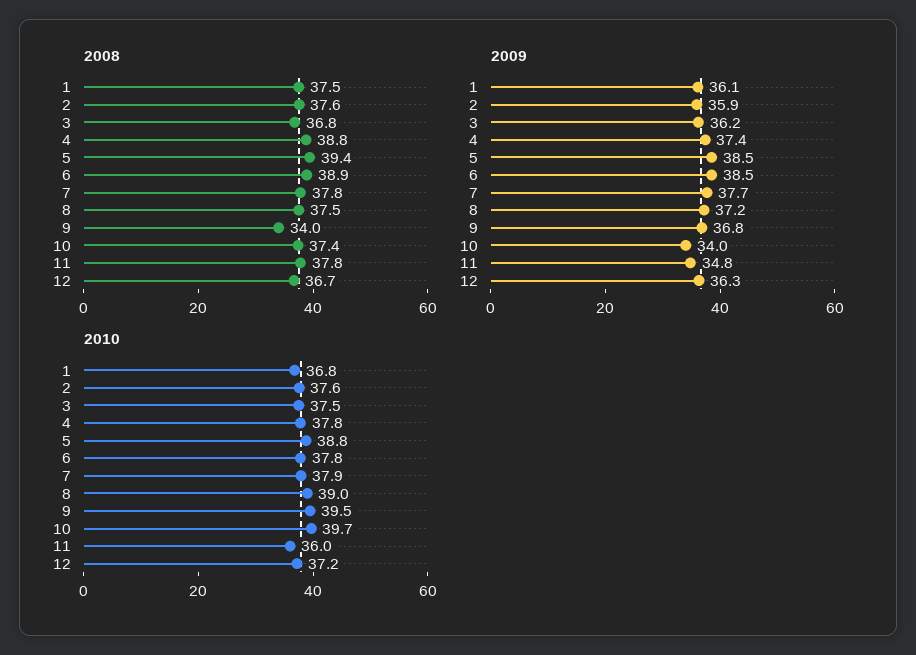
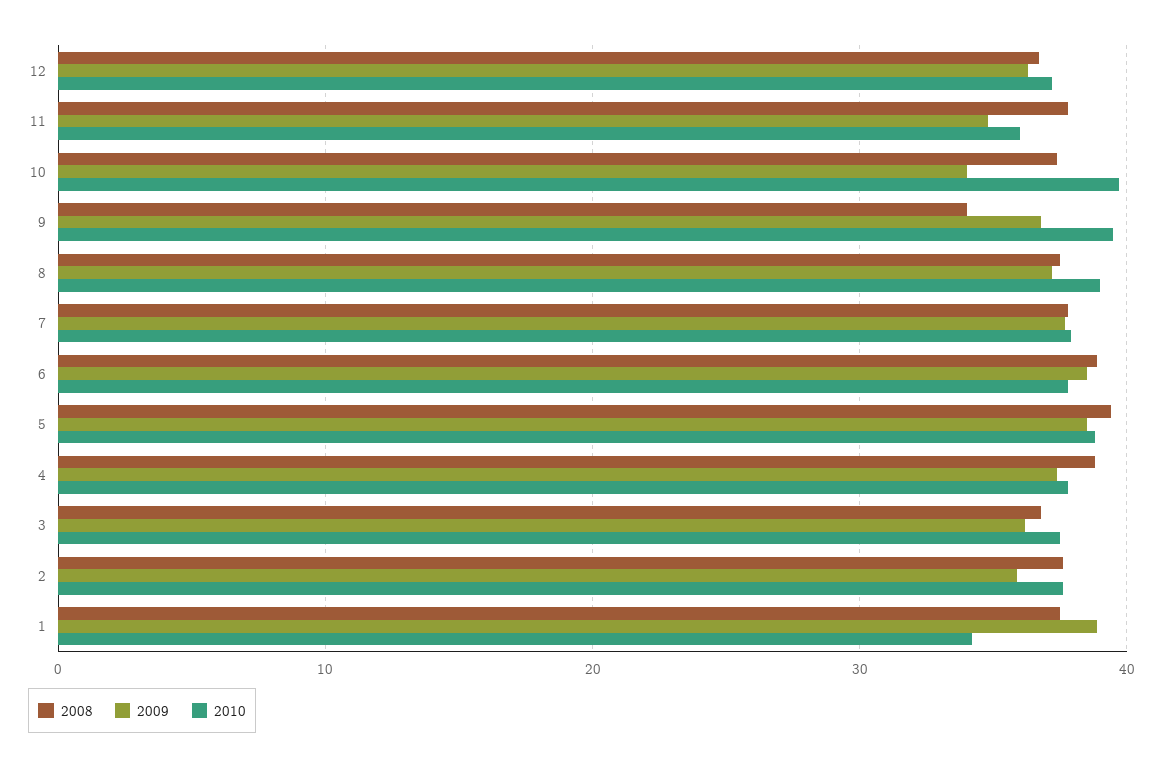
2009, 1: 36.1 -> 39
2010, 1: 36.8 -> 34

